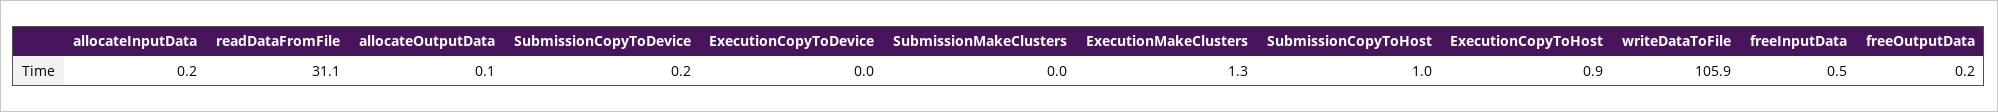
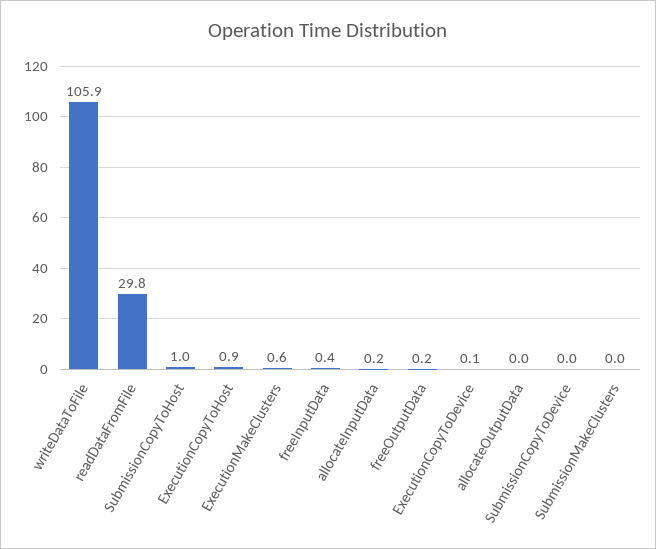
readDataFromFile: 31.1 -> 29.8
allocateOutputData: 0.1 -> 0
SubmissionCopyToDevice: 0.2 -> 0
ExecutionCopyToDevice: 0 -> 0.1
ExecutionMakeClusters: 1.3 -> 0.6
freeInputData: 0.5 -> 0.4

